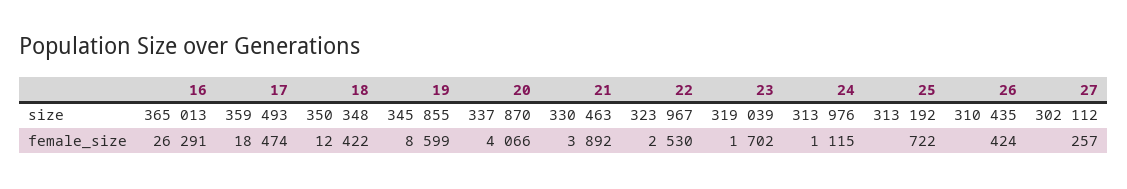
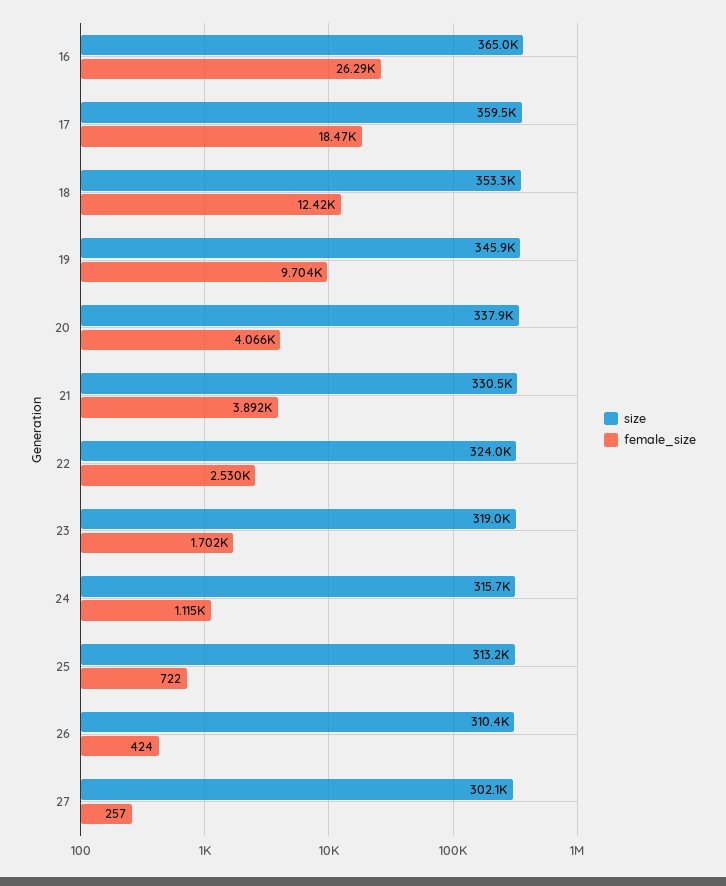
size, 18: 350348 -> 353300
size, 24: 313976 -> 315700
female_size, 19: 8599 -> 9704

